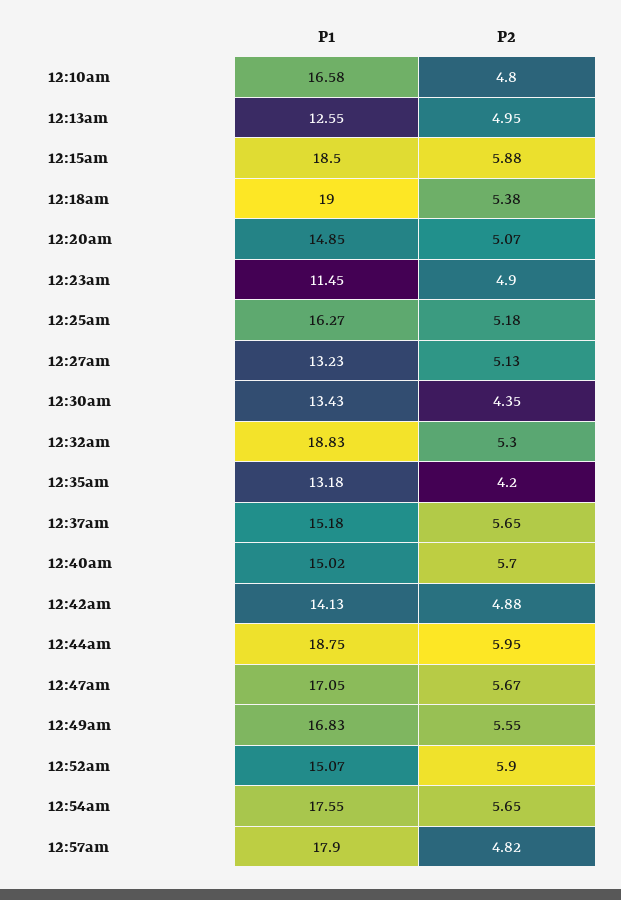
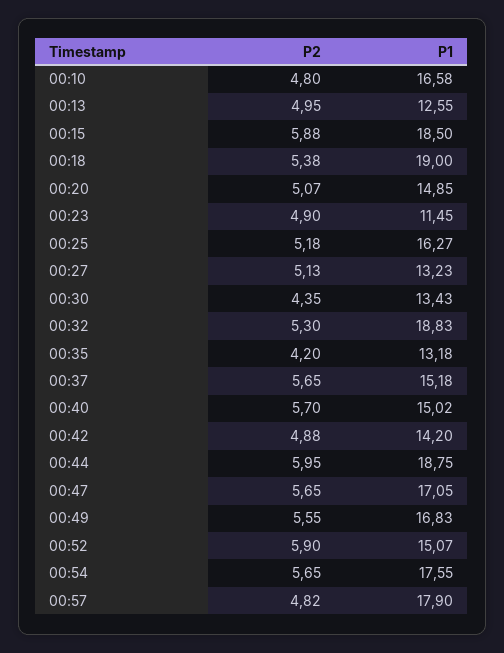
P1, 12:42am: 14.13 -> 14.2
P2, 12:47am: 5.67 -> 5.65

